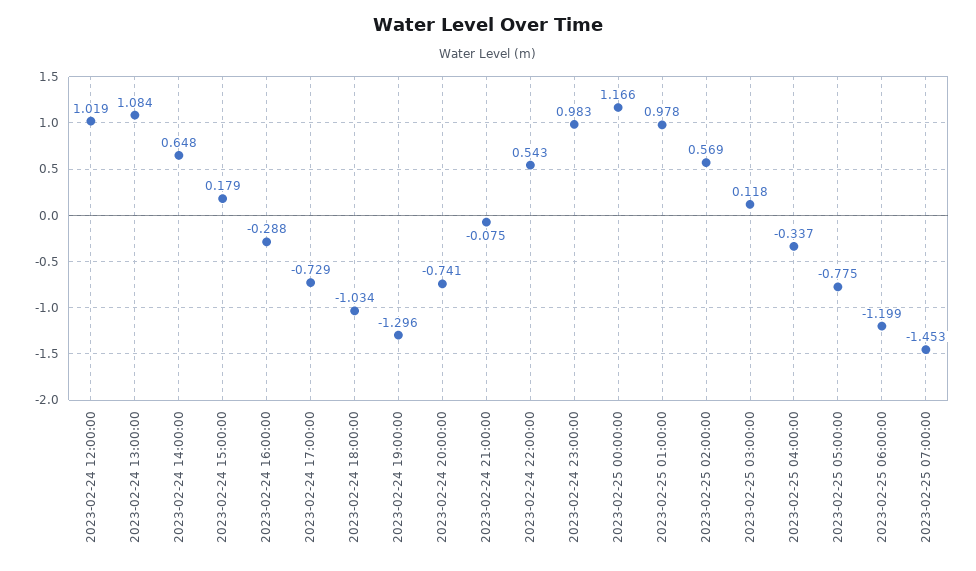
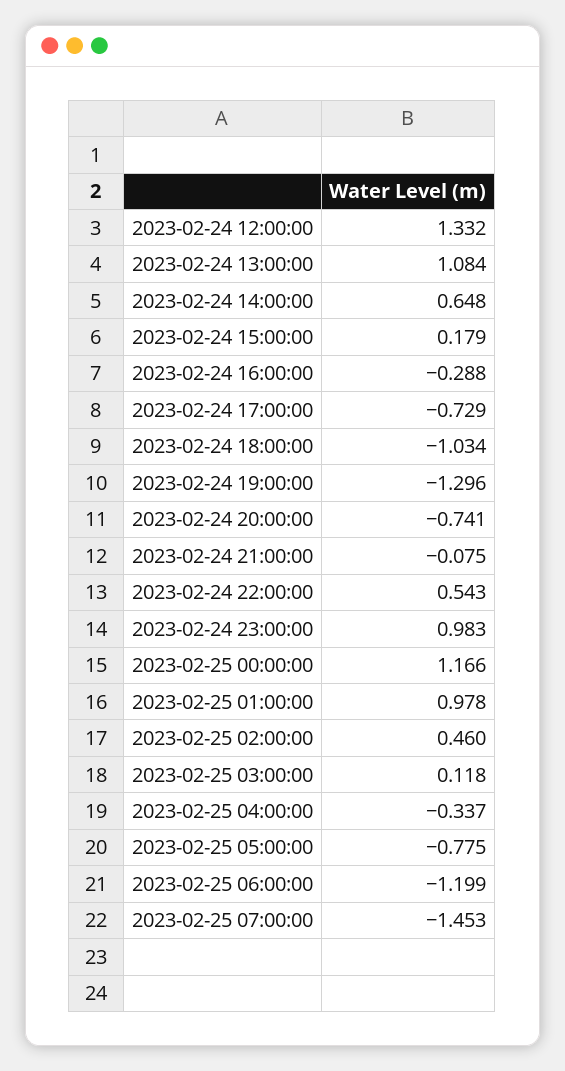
2023-02-24 12:00:00: 1.019 -> 1.332
2023-02-25 02:00:00: 0.569 -> 0.46

